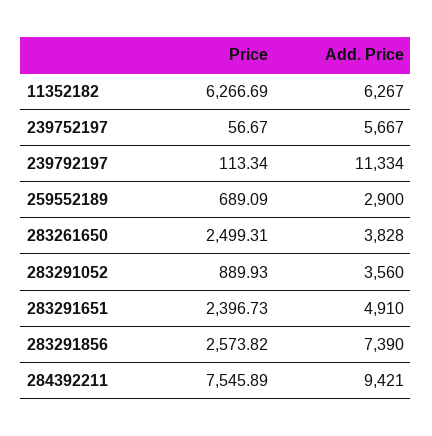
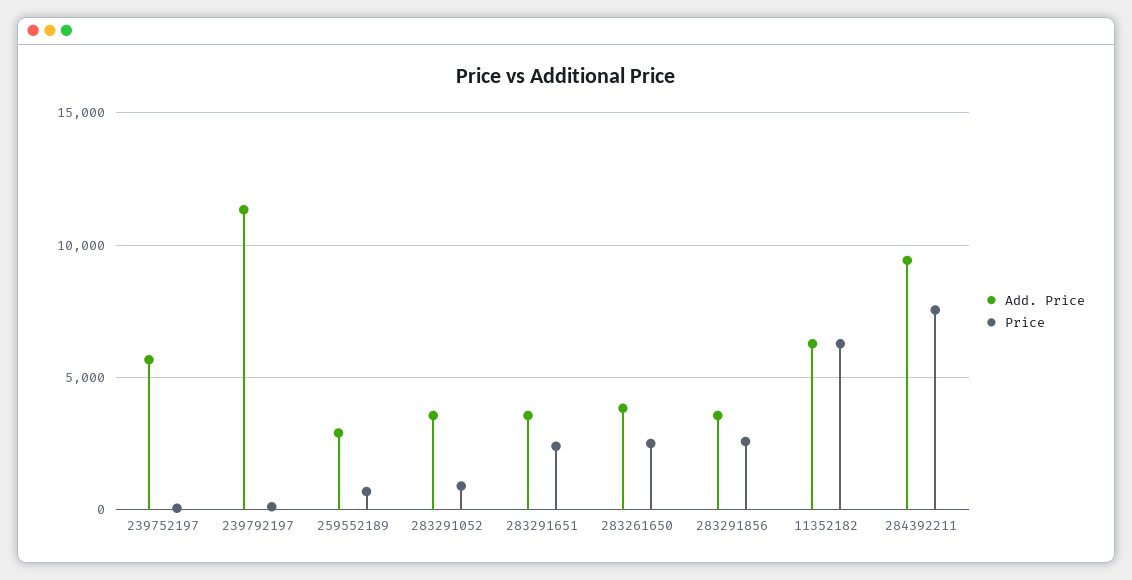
Add. Price, 283291651: 4910 -> 3500
Add. Price, 283291856: 7390 -> 3500

